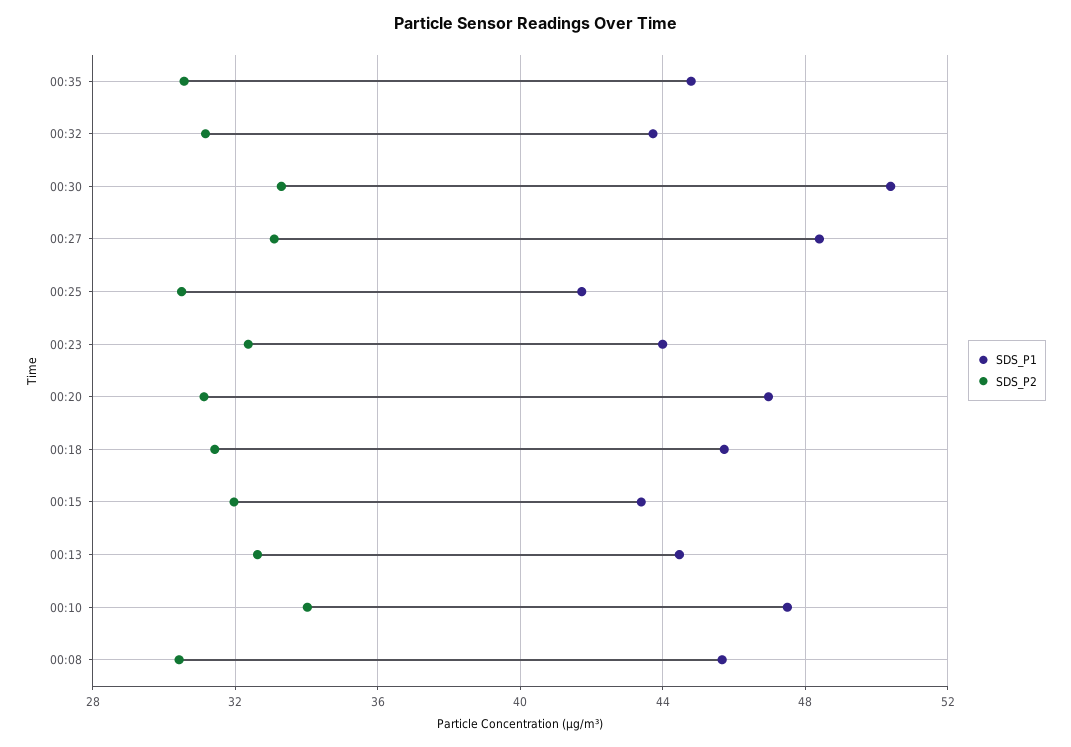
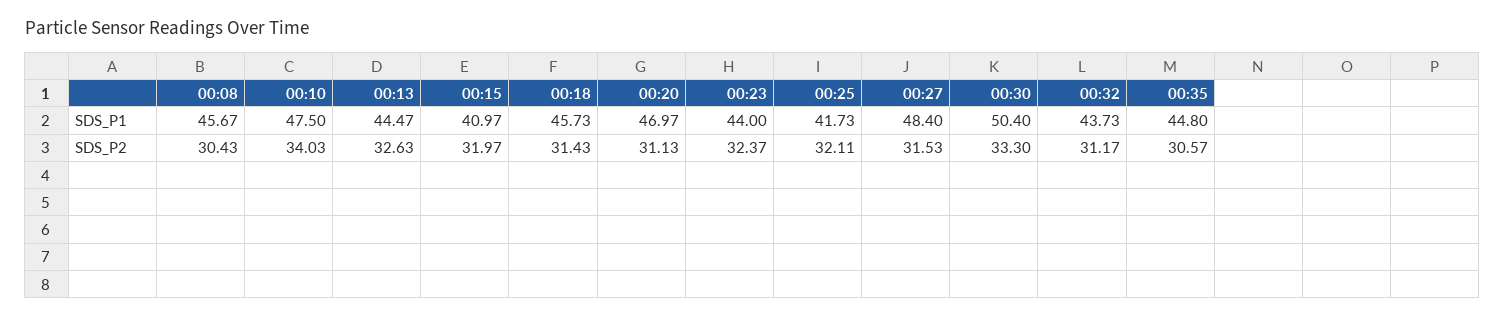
SDS_P2, 00:27: 33 -> 31.53
SDS_P2, 00:25: 30.5 -> 32.11
SDS_P1, 00:15: 43.5 -> 40.97

